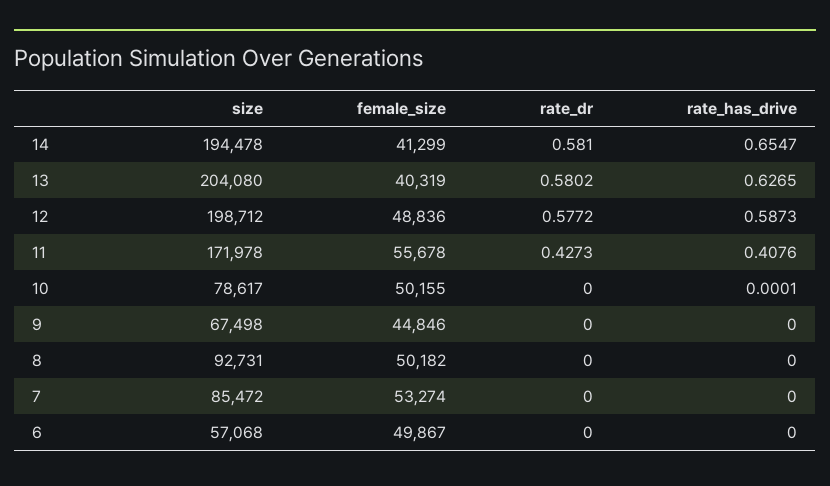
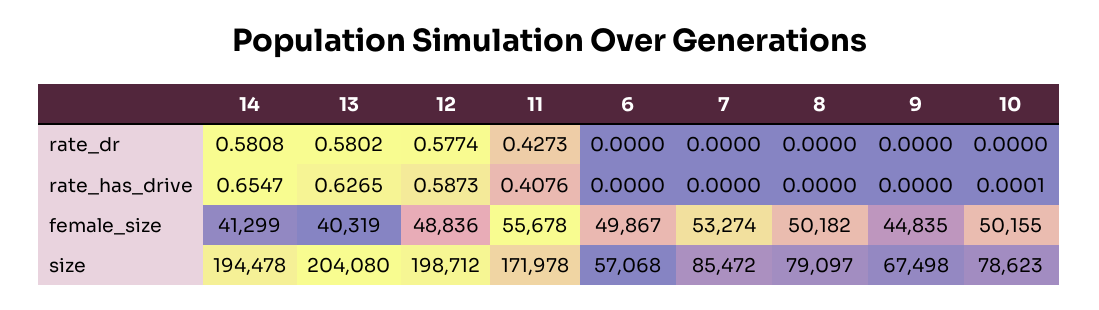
rate_dr, 14: 0.581 -> 0.5808
rate_dr, 12: 0.5772 -> 0.5774
size, 10: 78617 -> 78623
female_size, 9: 44846 -> 44835
size, 8: 92731 -> 79097

